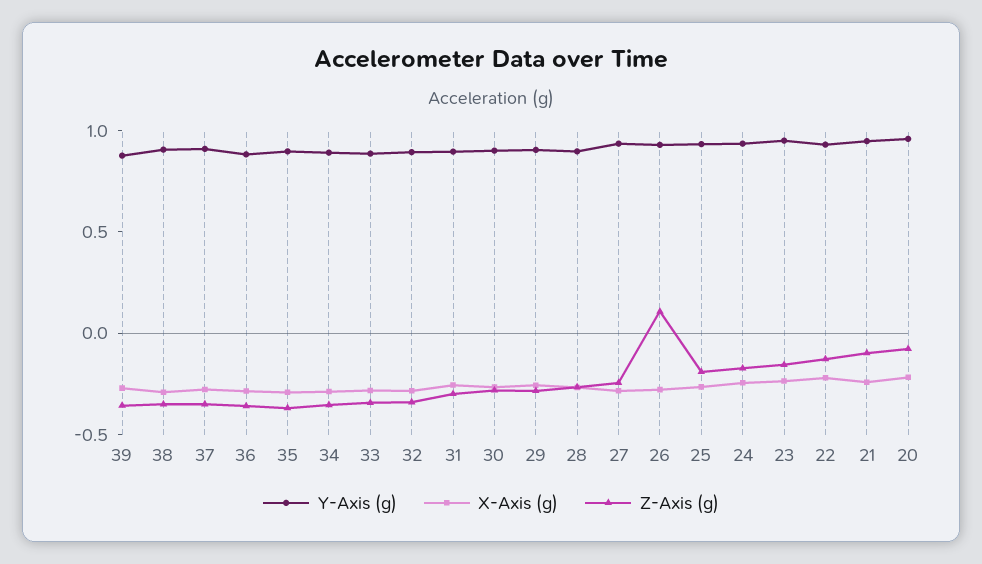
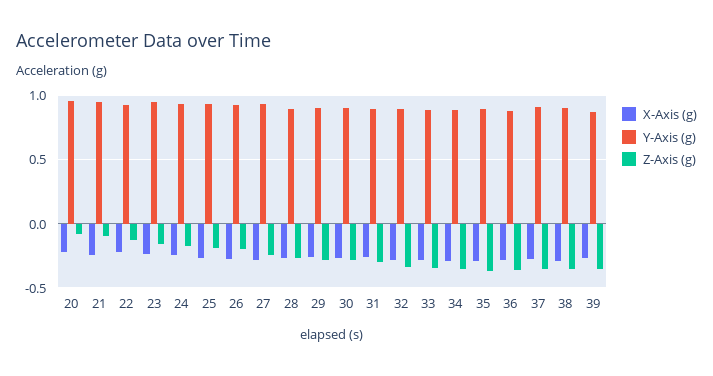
Z-Axis (g), 26: 0.1 -> -0.2

